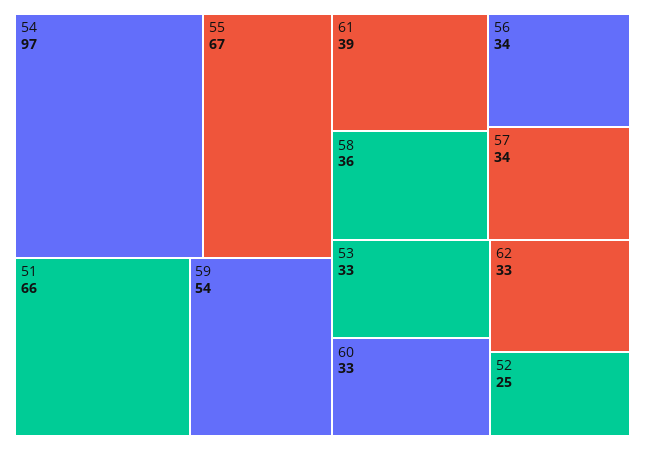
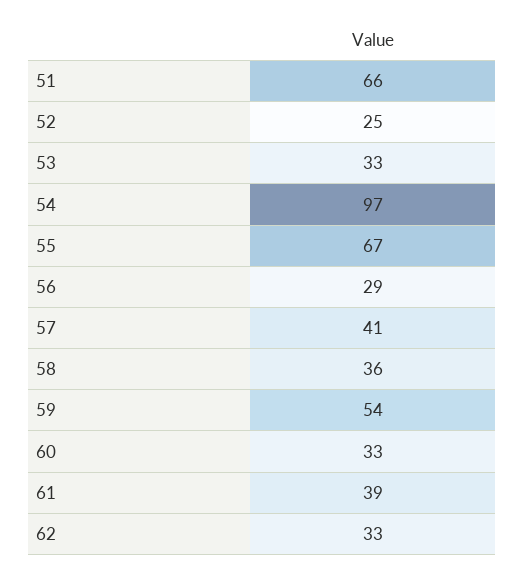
56: 34 -> 29
57: 34 -> 41

